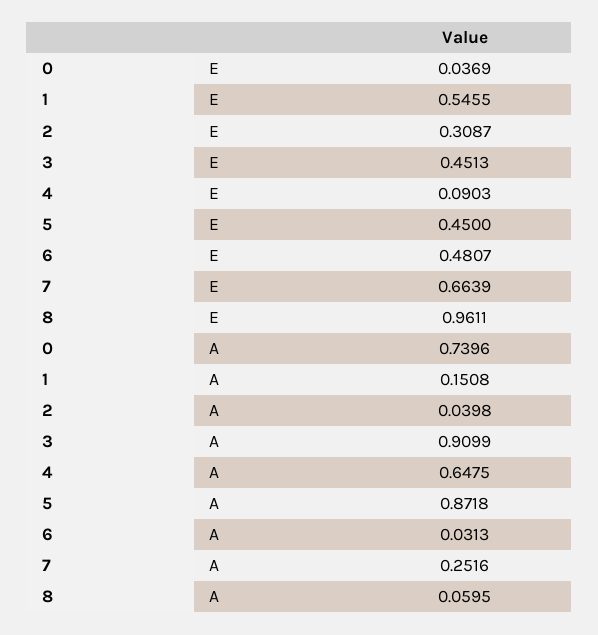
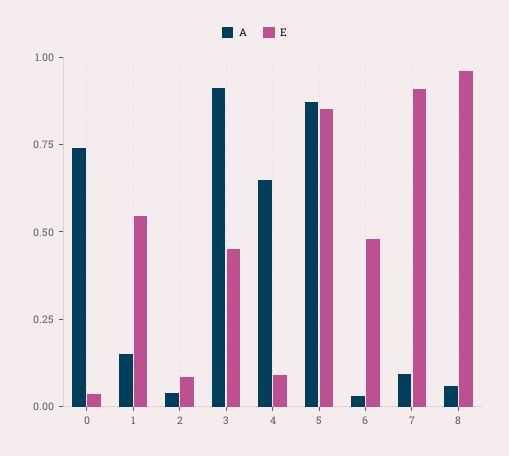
E, 2: 0.3087 -> 0.1
E, 5: 0.45 -> 0.85
E, 7: 0.6639 -> 0.9
A, 7: 0.2516 -> 0.1

